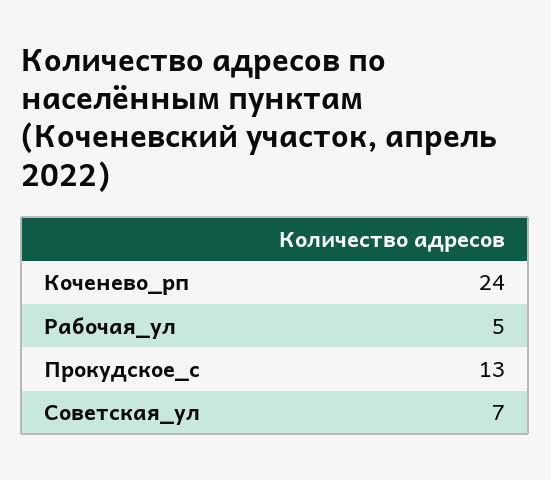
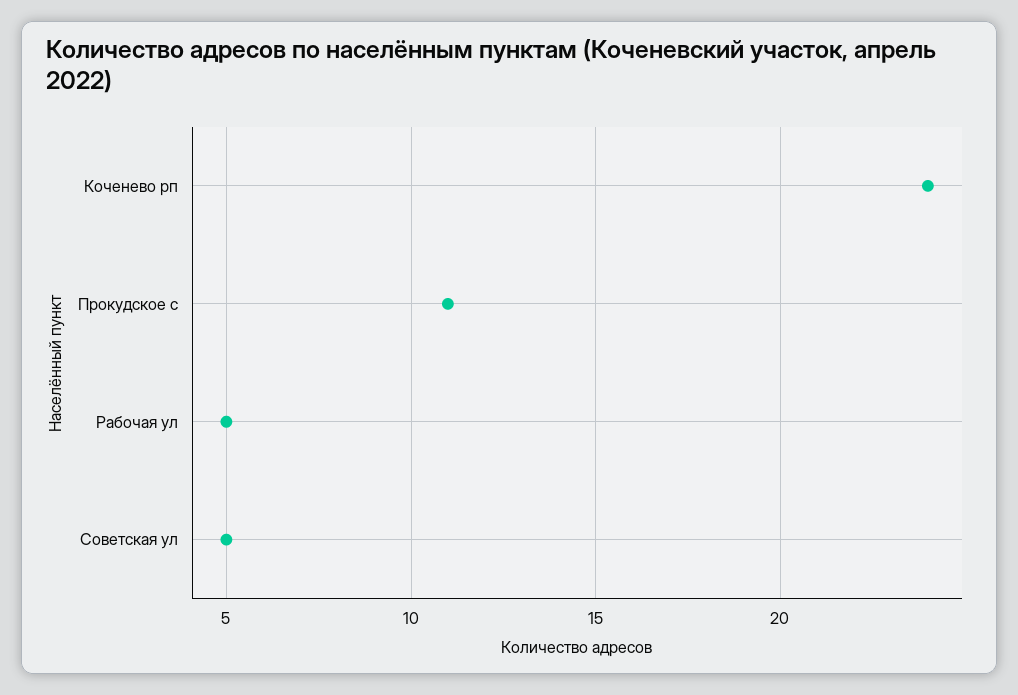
Прокудское_с: 13 -> 11
Советская_ул: 7 -> 5

